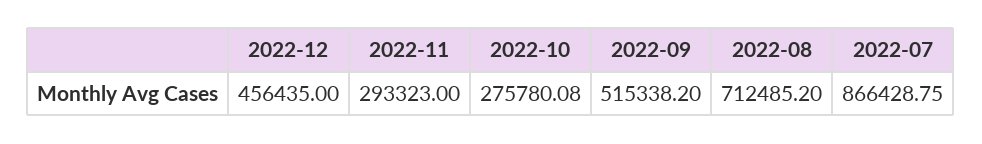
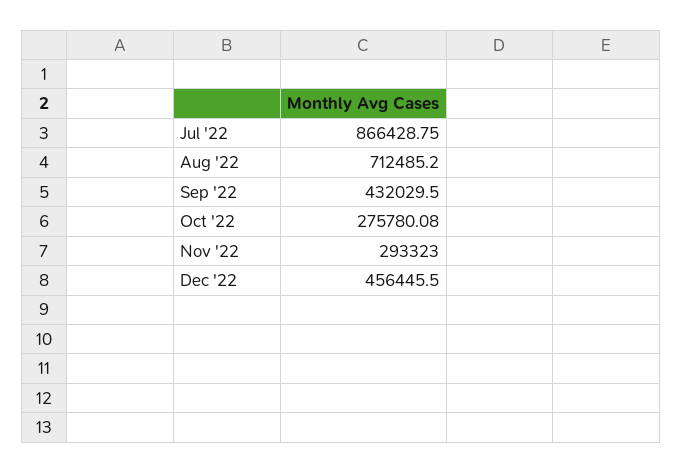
2022-12: 456435 -> 456445.5
2022-09: 515338.2 -> 432029.5

